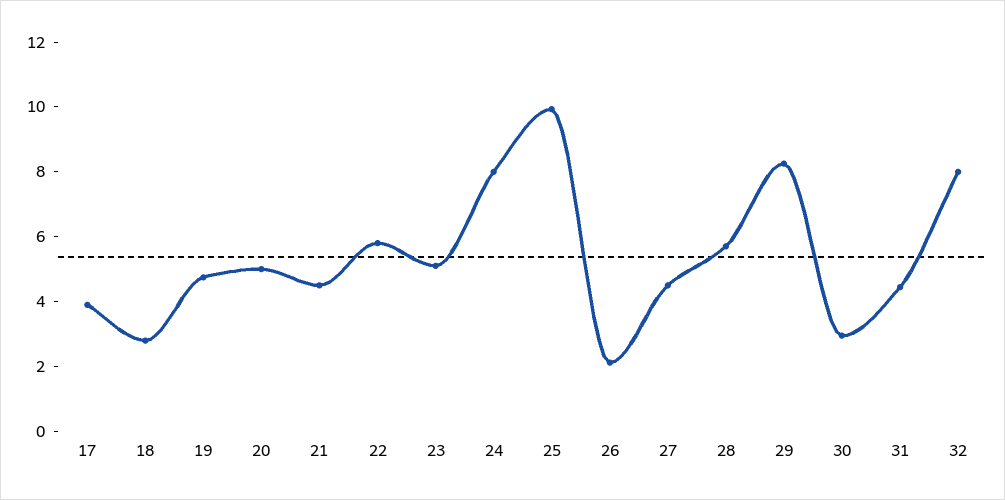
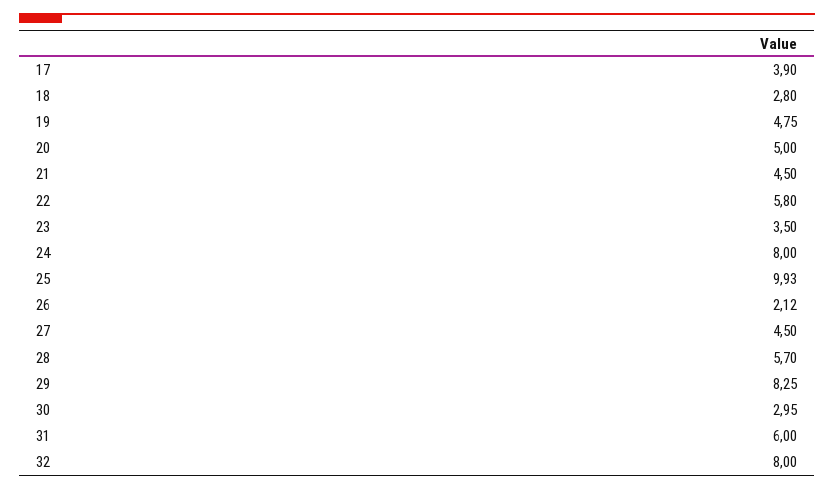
23: 5 -> 3.5
31: 4.5 -> 6

